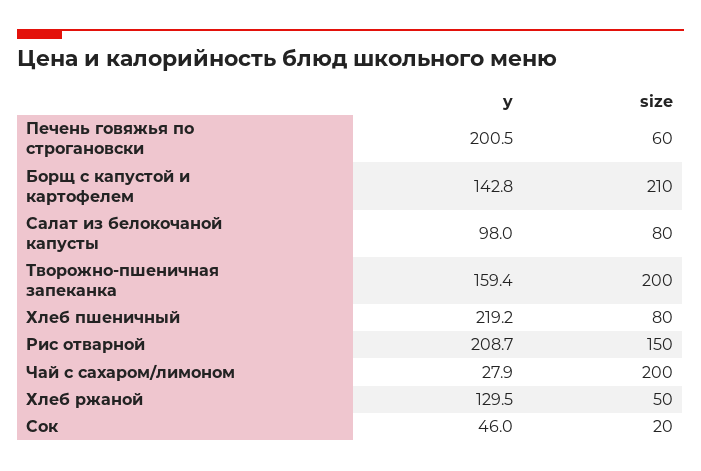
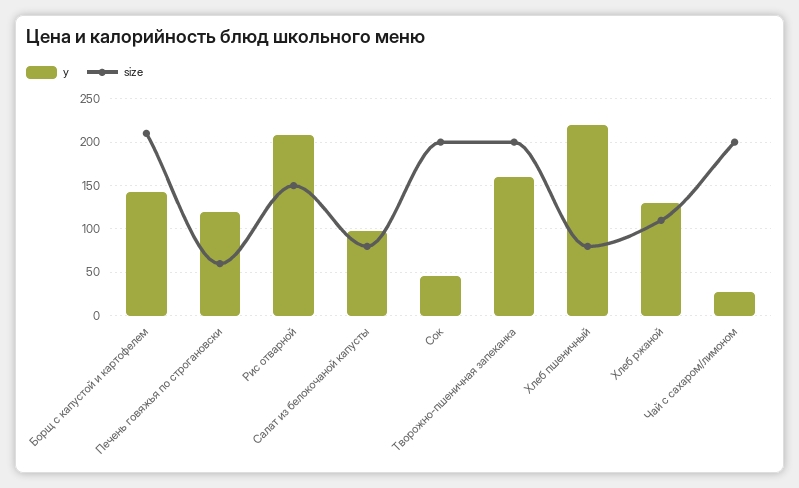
y, Печень говяжья по строгановски: 200.5 -> 120
size, Хлеб ржаной: 50 -> 110
size, Сок: 20 -> 200

